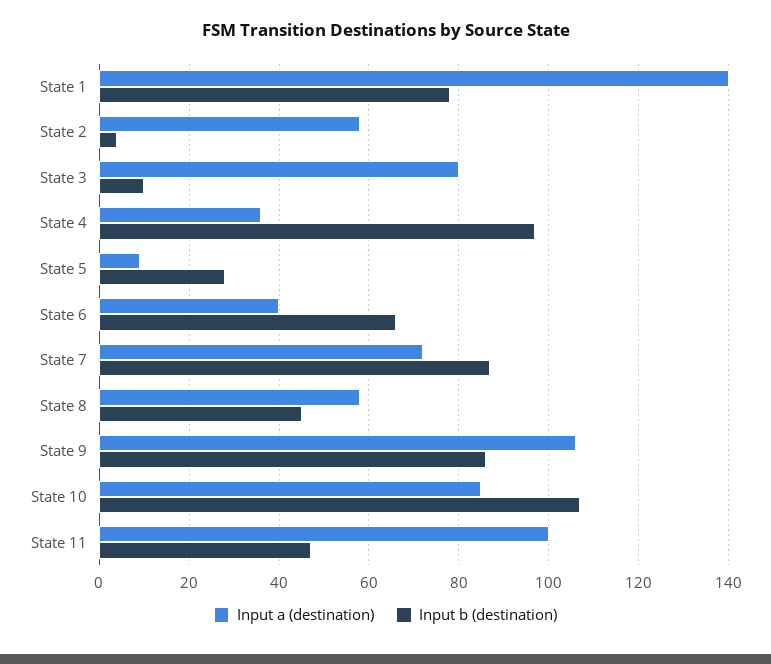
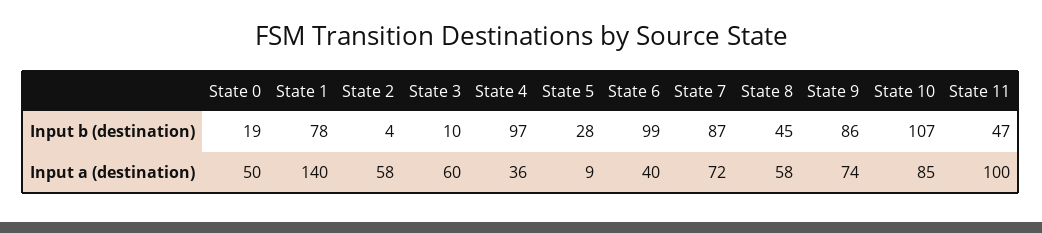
Input a (destination), State 3: 80 -> 60
Input b (destination), State 6: 65 -> 99
Input a (destination), State 9: 105 -> 74
Input b (destination), State 0: none -> 19
Input a (destination), State 0: none -> 50

